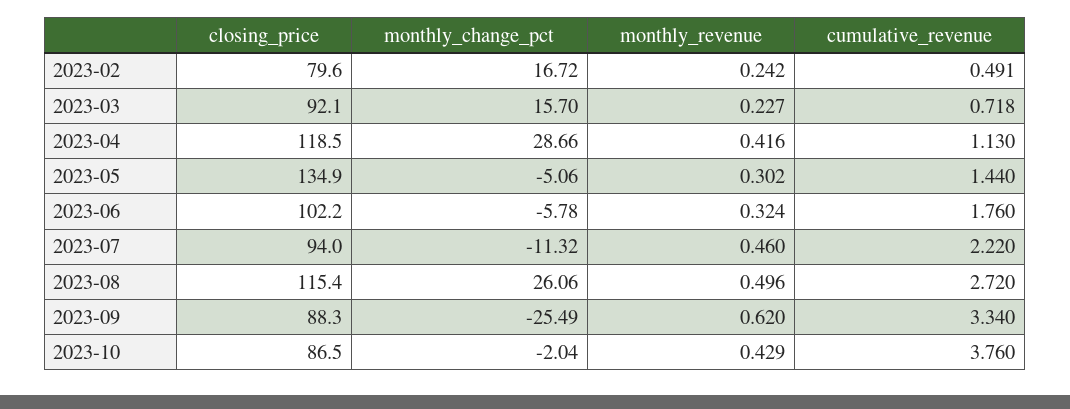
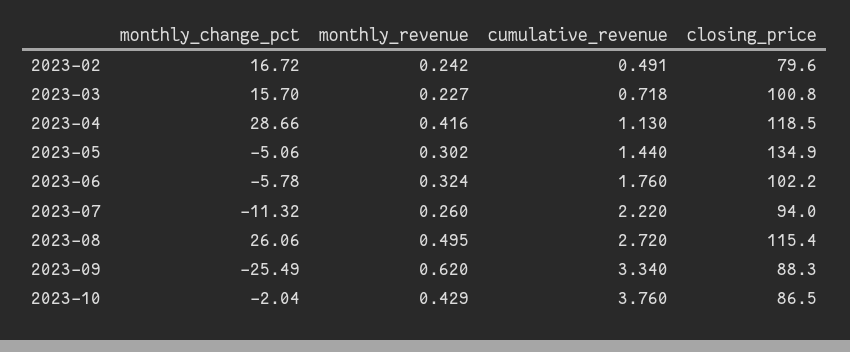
closing_price, 2023-03: 92.1 -> 100.8
monthly_revenue, 2023-07: 0.46 -> 0.26
monthly_revenue, 2023-08: 0.496 -> 0.495

